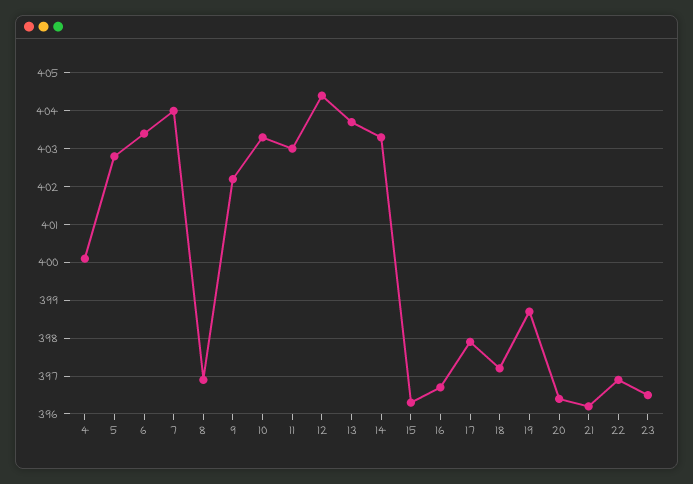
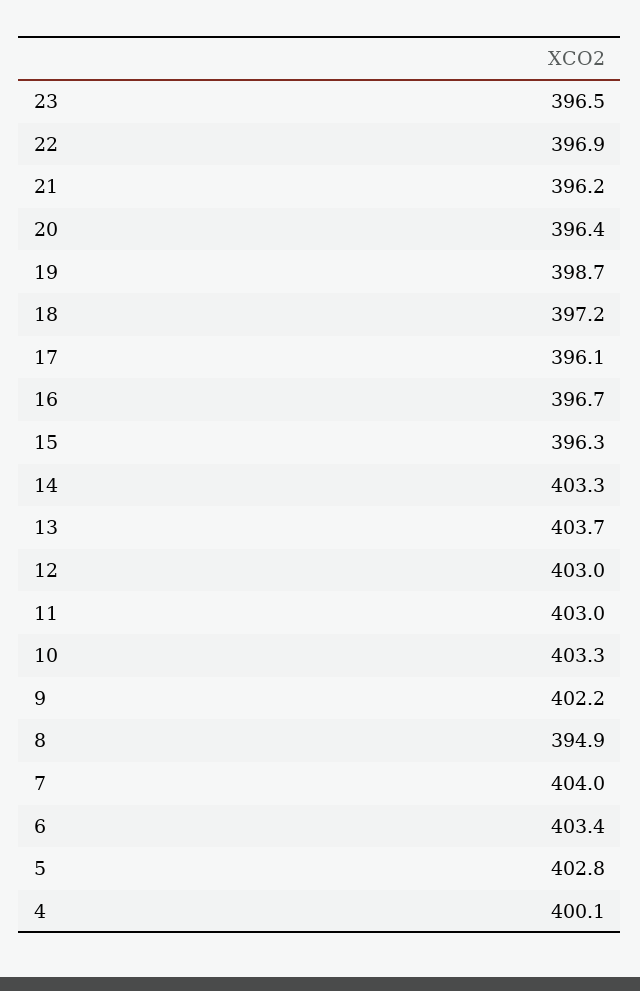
8: 397 -> 394.9
12: 404.5 -> 403
17: 398 -> 396.1

